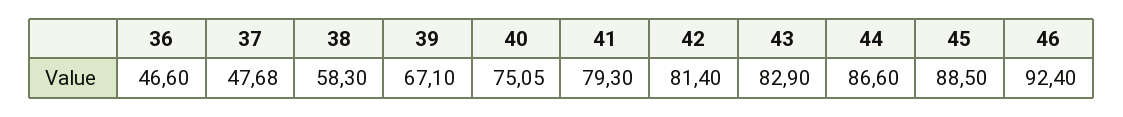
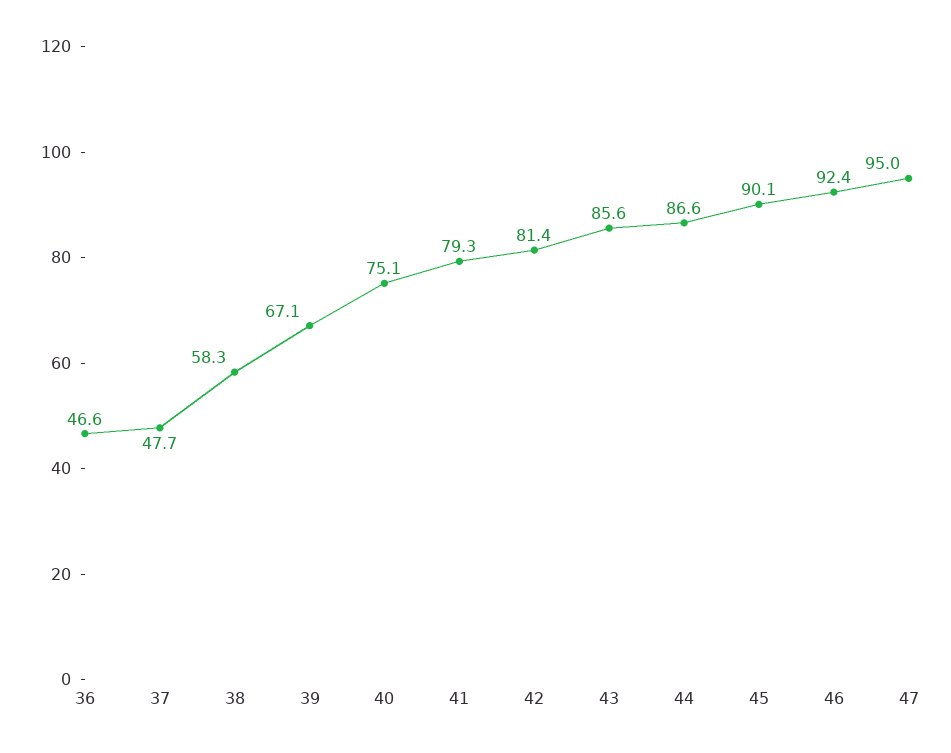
43: 82.9 -> 85.6
45: 88.5 -> 90.1
47: none -> 95

